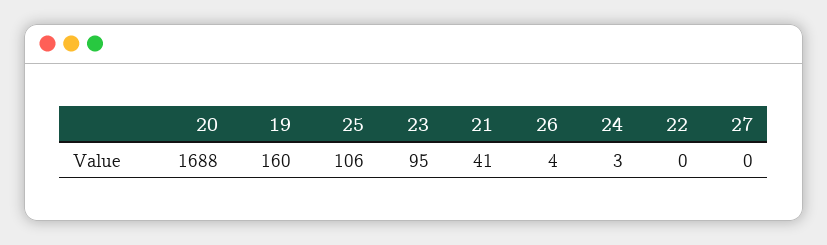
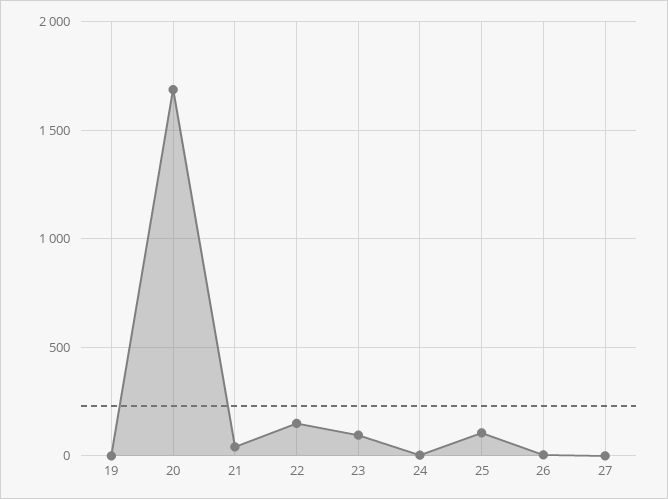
19: 160 -> 0
22: 0 -> 150

